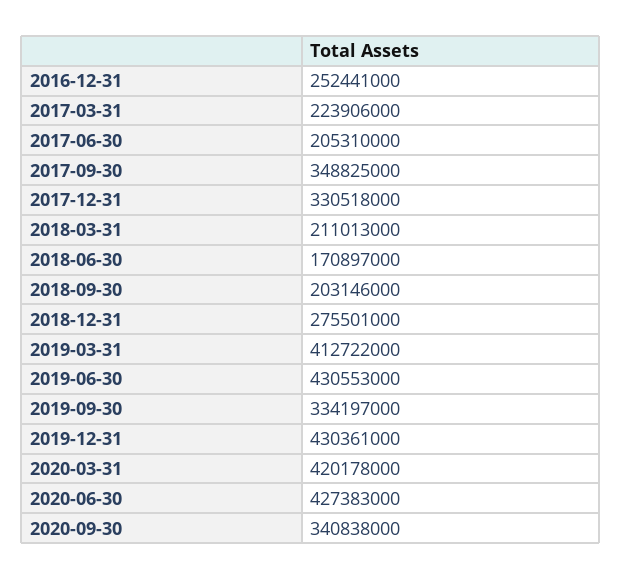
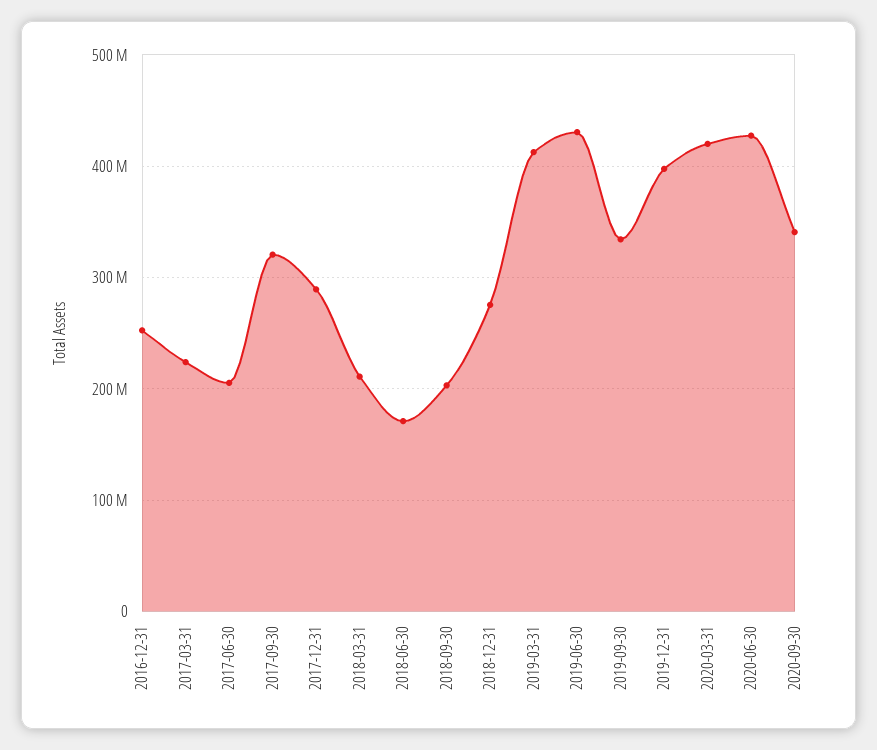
2017-09-30: 348825000 -> 320000000
2017-12-31: 330518000 -> 290000000
2019-12-31: 430361000 -> 400000000

